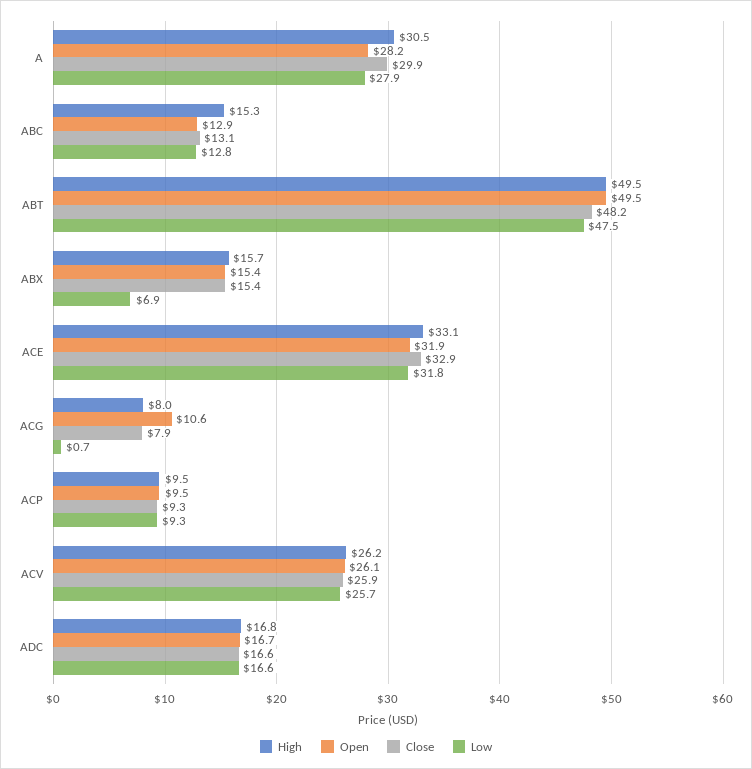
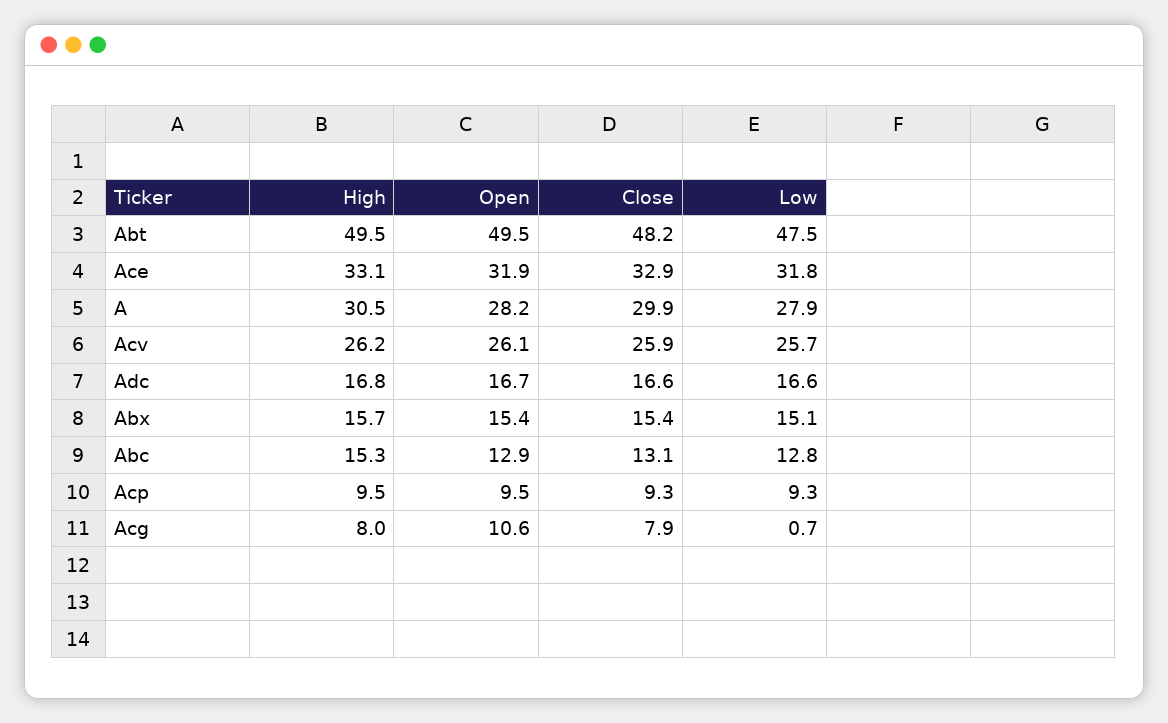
Low, ABX: 6.9 -> 15.1

